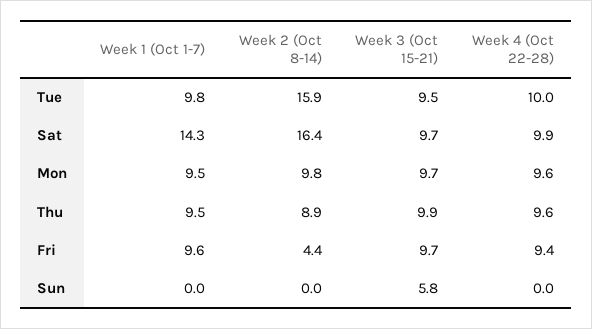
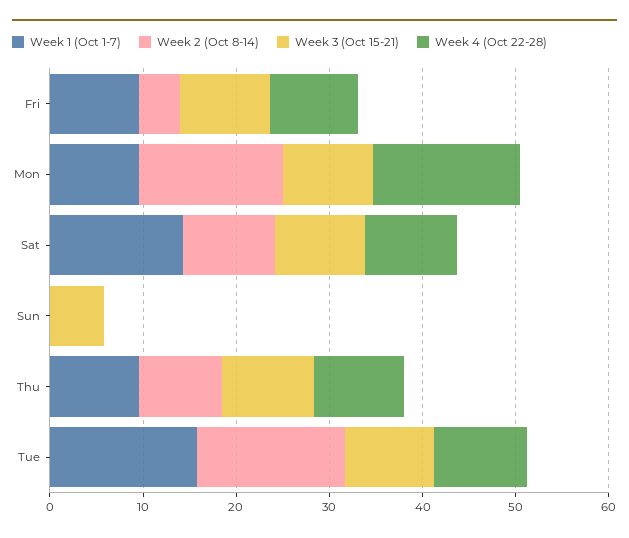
Week 1 (Oct 1-7), Tue: 9.8 -> 16
Week 2 (Oct 8-14), Sat: 16.4 -> 10
Week 2 (Oct 8-14), Mon: 9.8 -> 16
Week 4 (Oct 22-28), Mon: 9.6 -> 16

